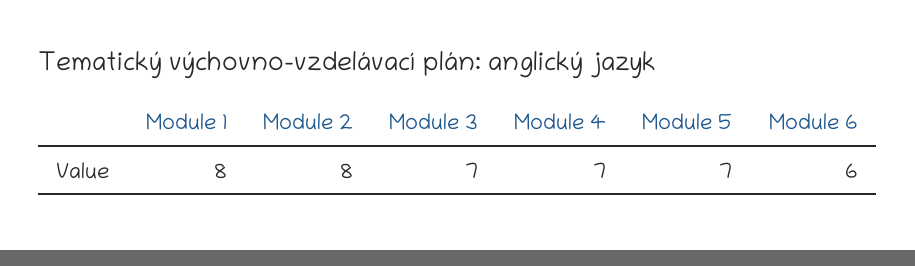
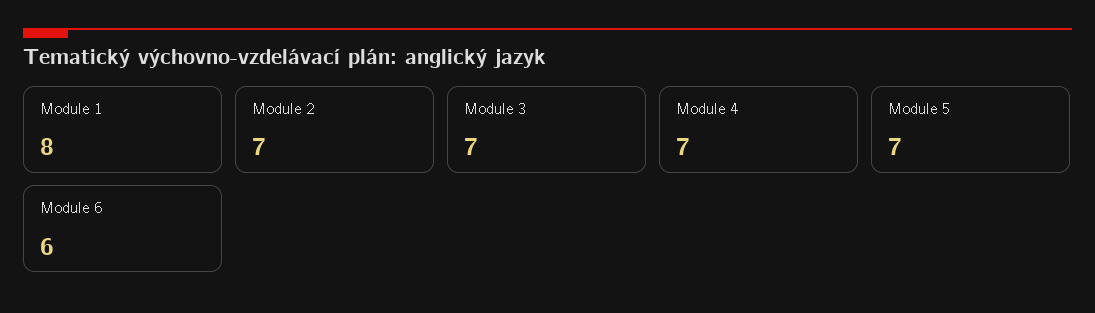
Module 2: 8 -> 7

